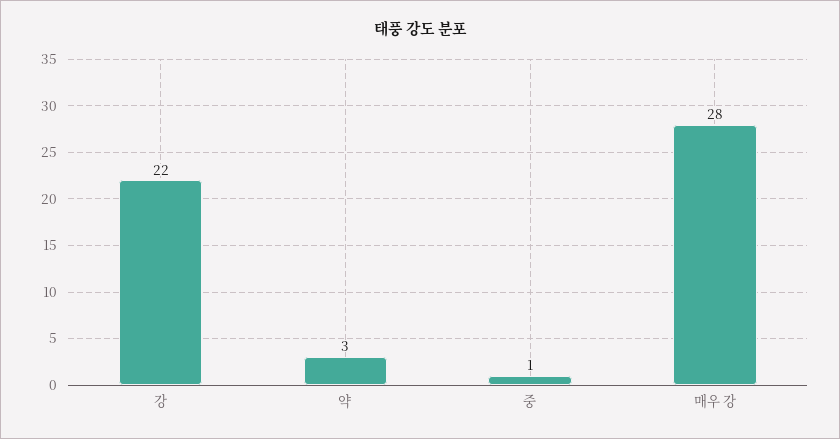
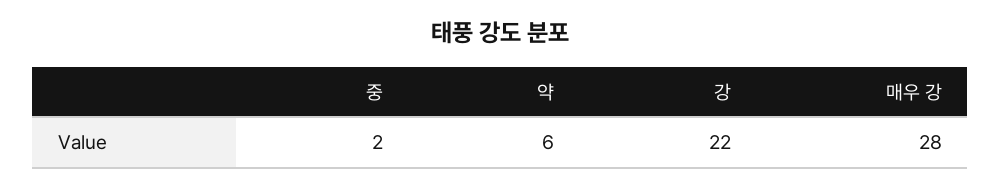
약: 3 -> 6
중: 1 -> 2

